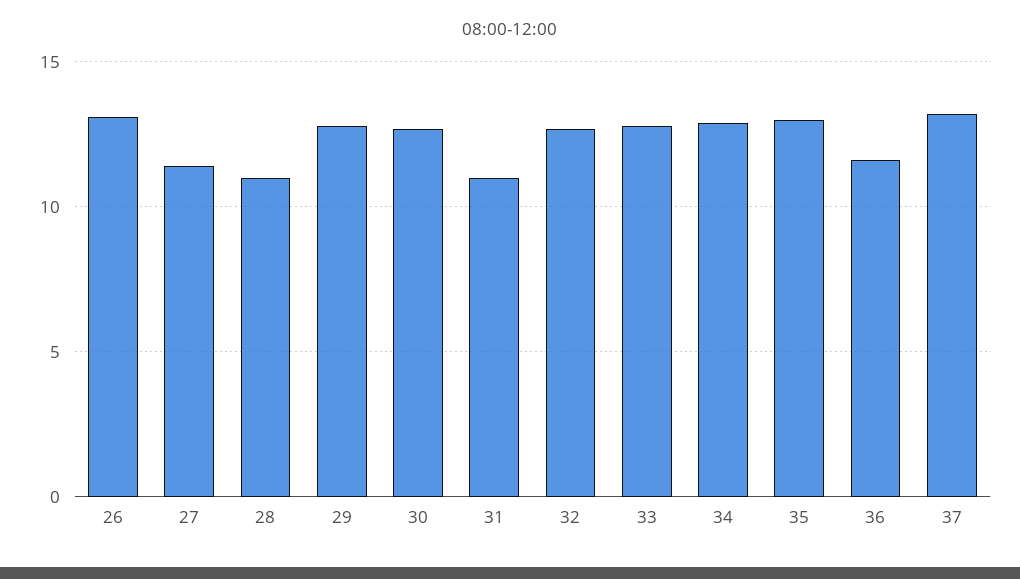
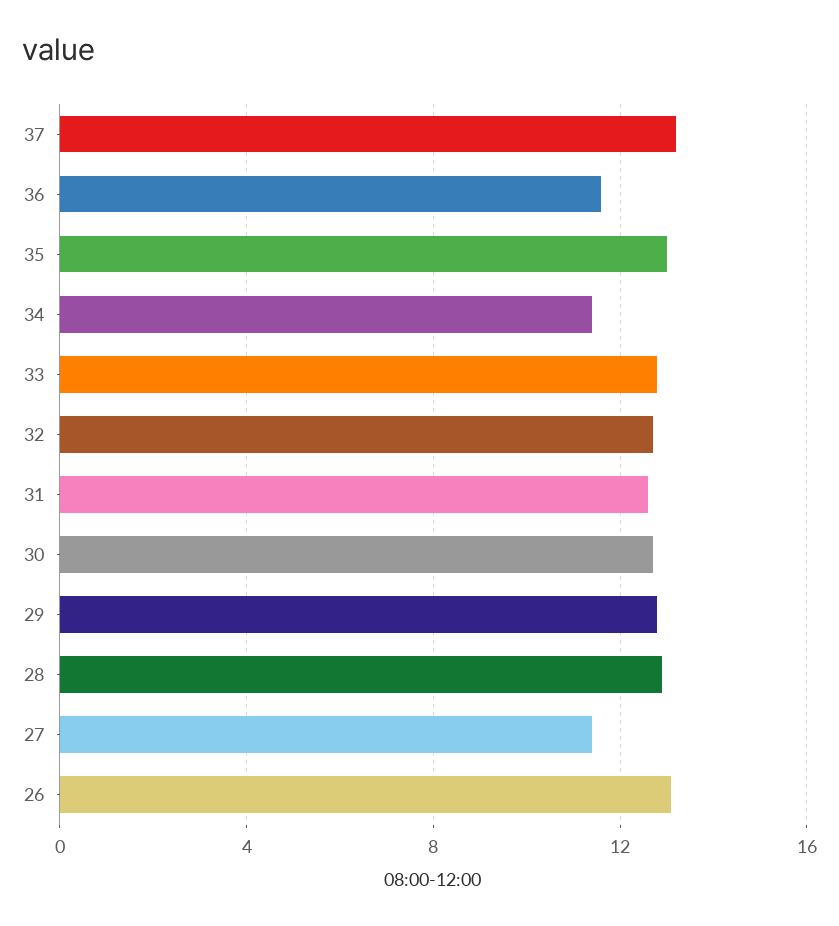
28: 11 -> 13
31: 11 -> 12.5
34: 13 -> 11.5

